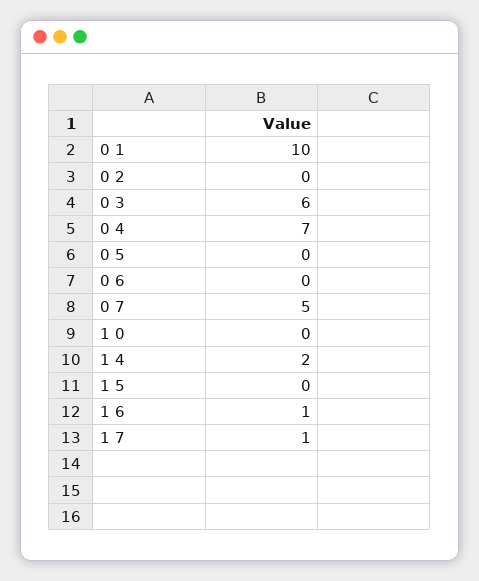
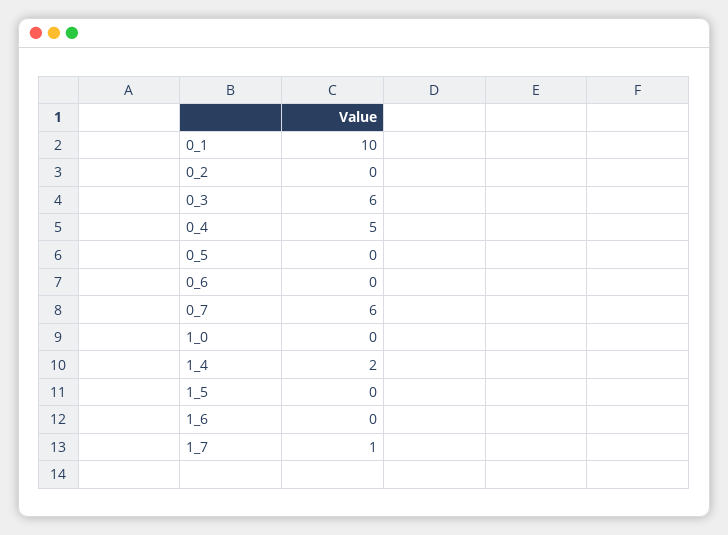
0 4: 7 -> 5
0 7: 5 -> 6
1 6: 1 -> 0

